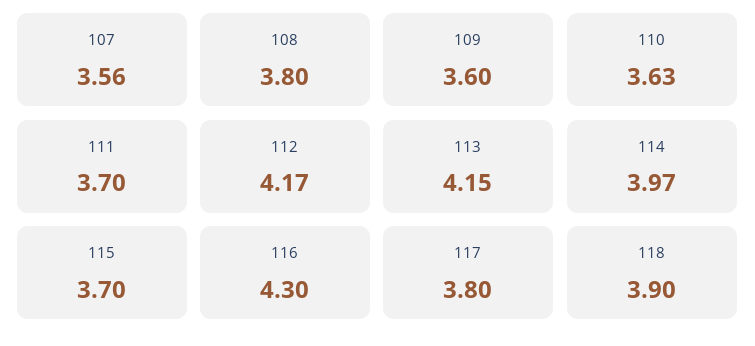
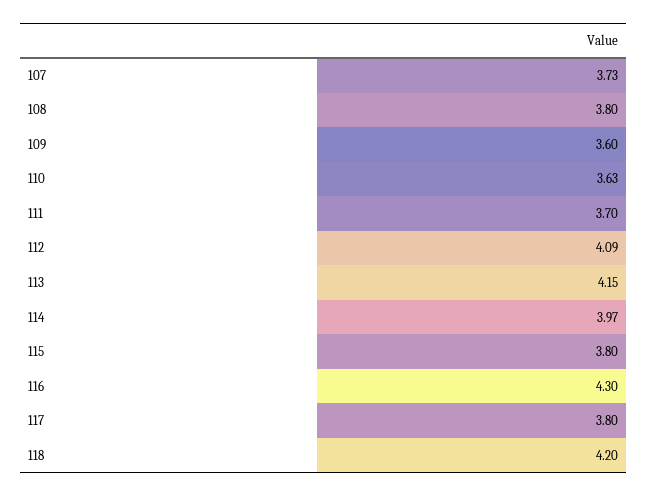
107: 3.56 -> 3.73
112: 4.17 -> 4.09
115: 3.7 -> 3.8
118: 3.9 -> 4.2

